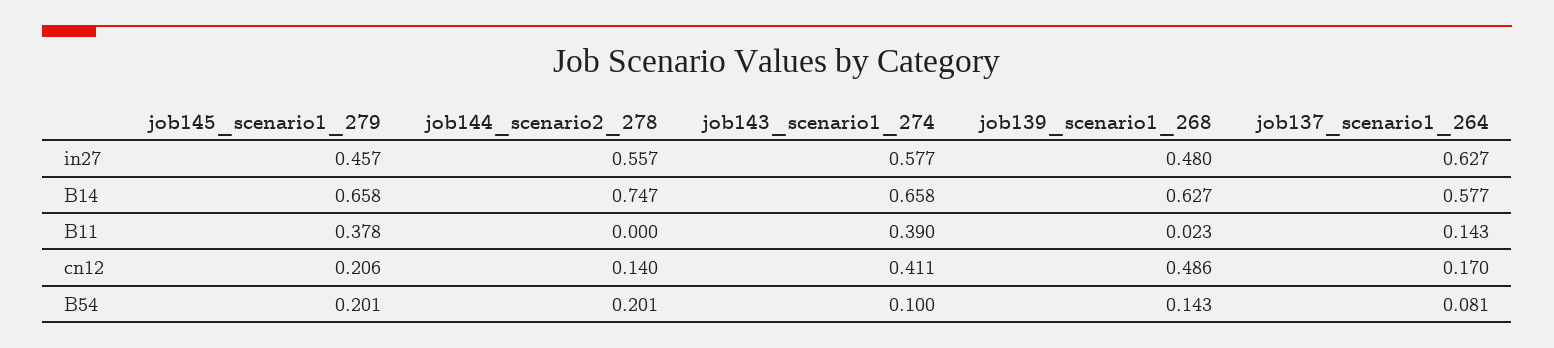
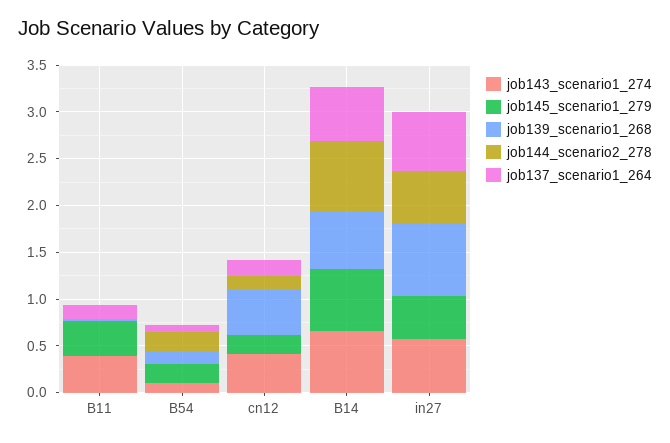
job139_scenario1_268, in27: 0.48 -> 0.8

